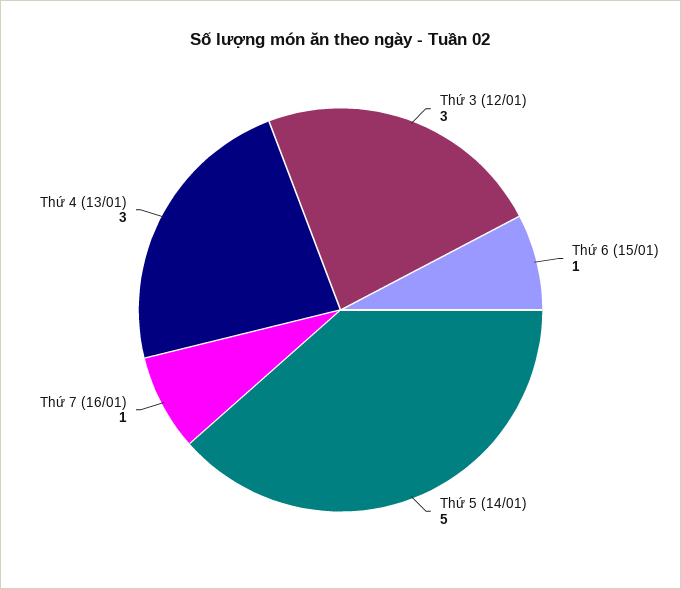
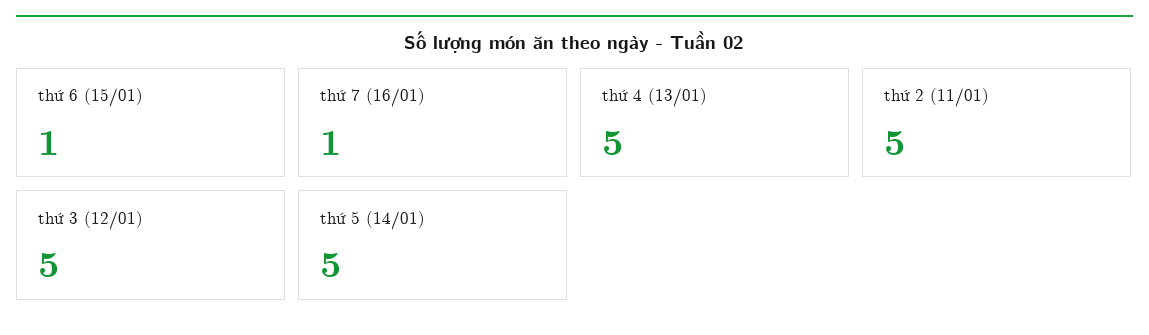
Thứ 3 (12/01): 3 -> 5
Thứ 4 (13/01): 3 -> 5
thứ 2 (11/01): none -> 5

